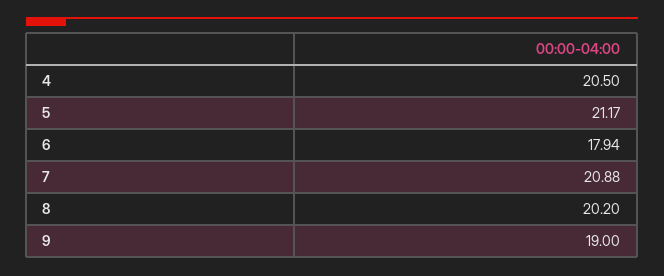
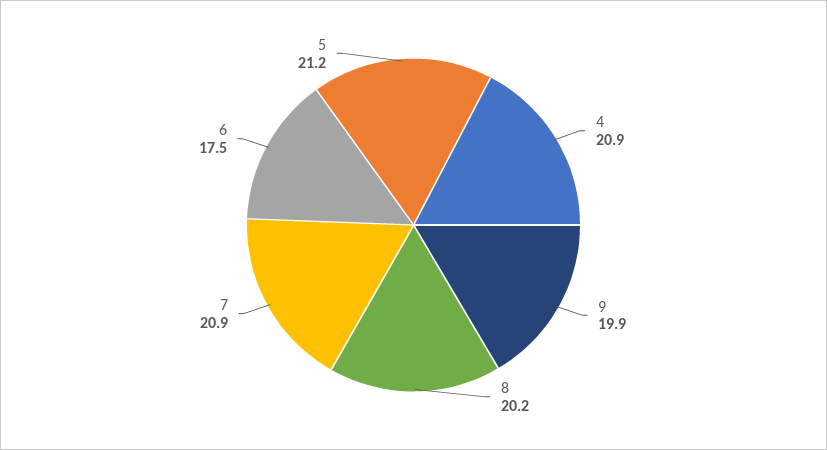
4: 20.5 -> 20.9
6: 17.94 -> 17.5
9: 19 -> 19.9

